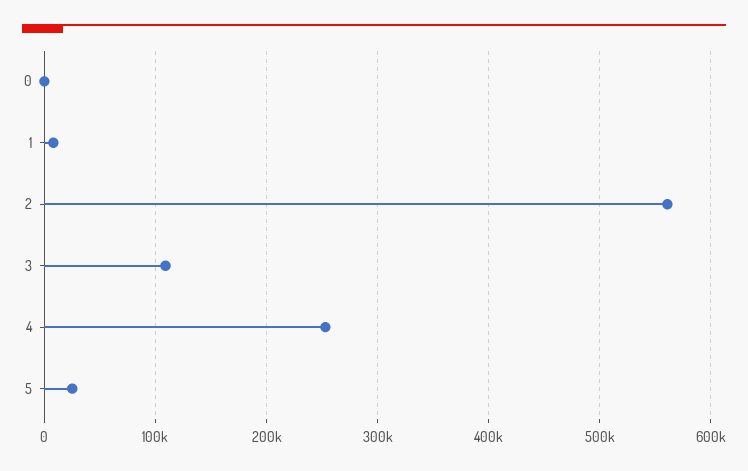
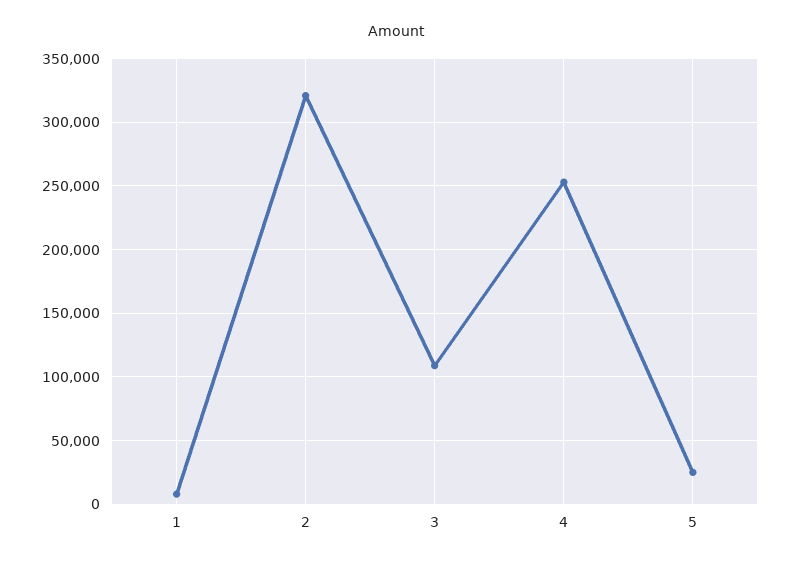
0: 0 -> none
2: 560000 -> 320000

